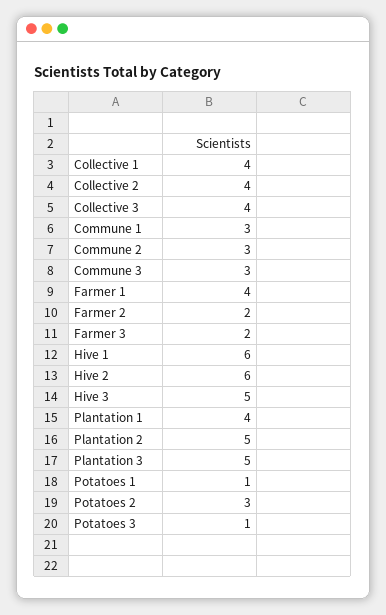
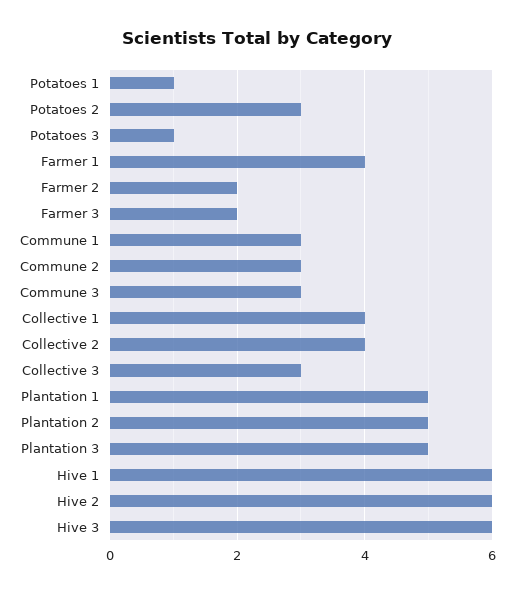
Collective 3: 4 -> 3
Hive 3: 5 -> 6
Plantation 1: 4 -> 5

